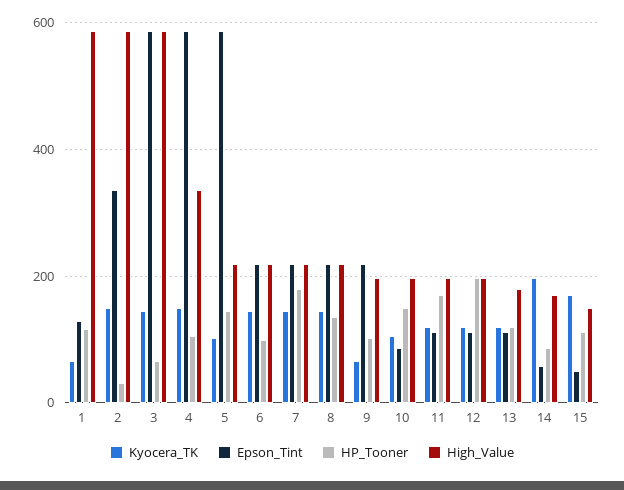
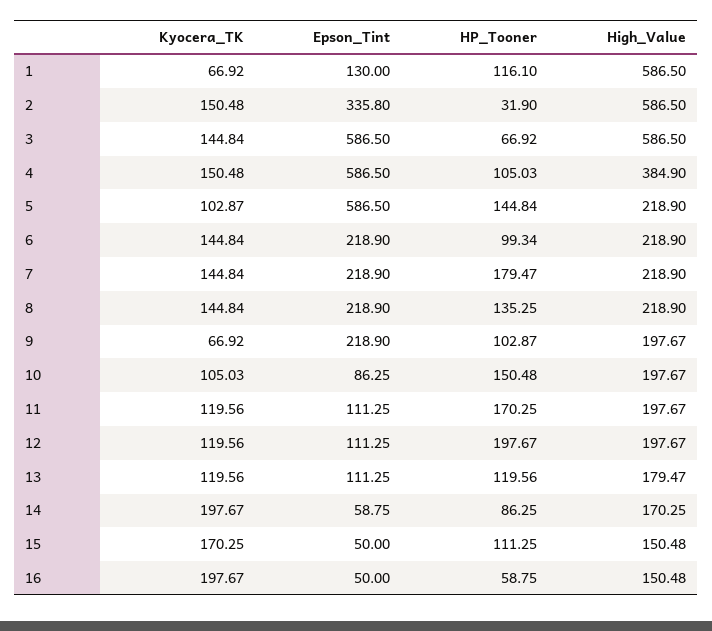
High_Value, 4: 340 -> 384.9
Kyocera_TK, 16: none -> 197.67
Epson_Tint, 16: none -> 50
HP_Tooner, 16: none -> 58.75
High_Value, 16: none -> 150.48

